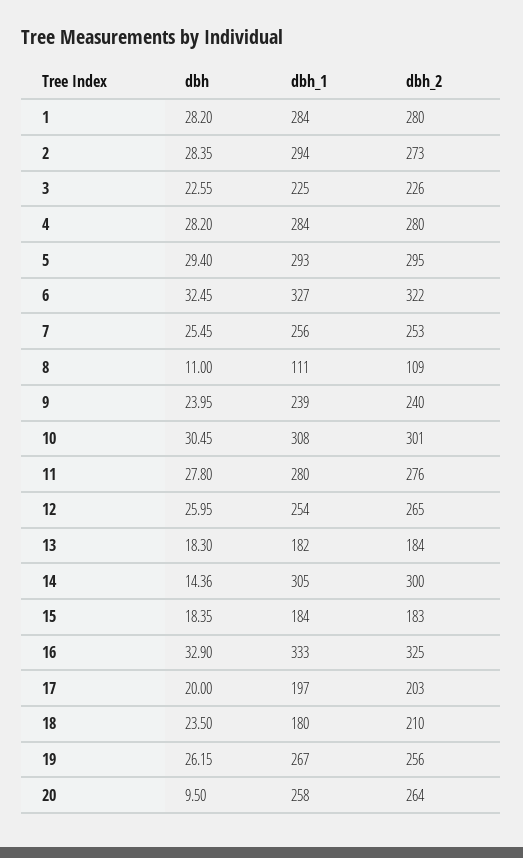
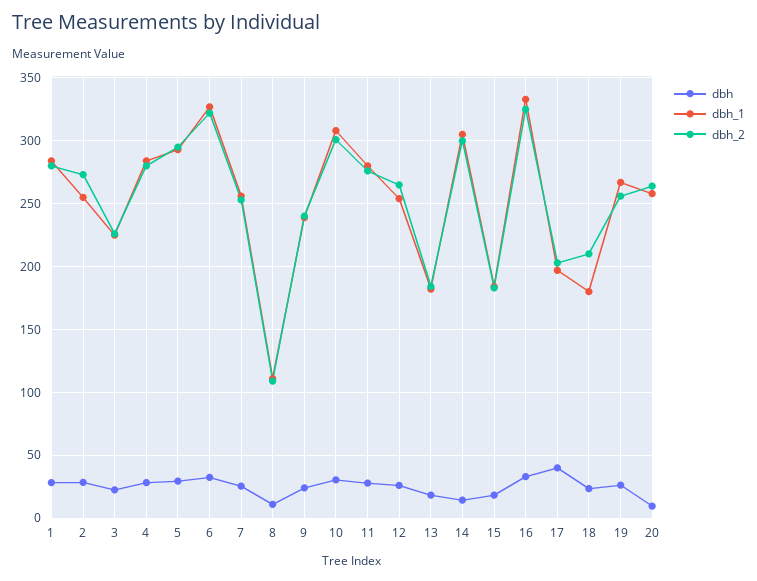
dbh_1, 2: 294 -> 255
dbh, 17: 20 -> 40

